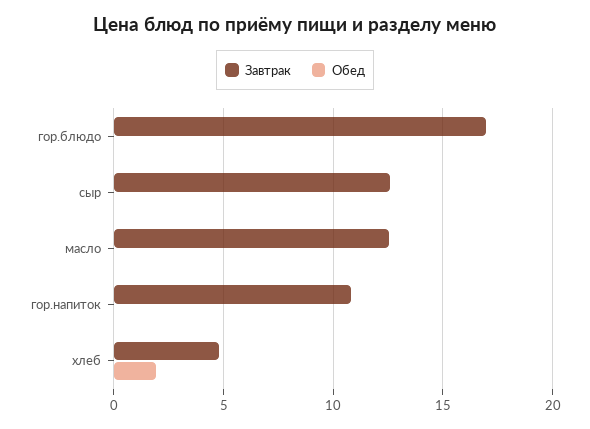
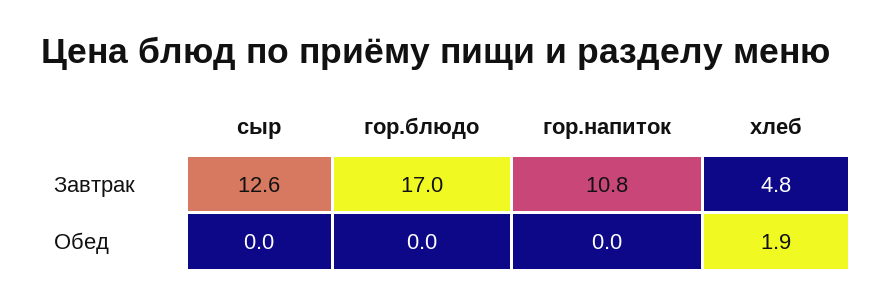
Завтрак, масло: 12.5 -> none
Обед, масло: 0 -> none

